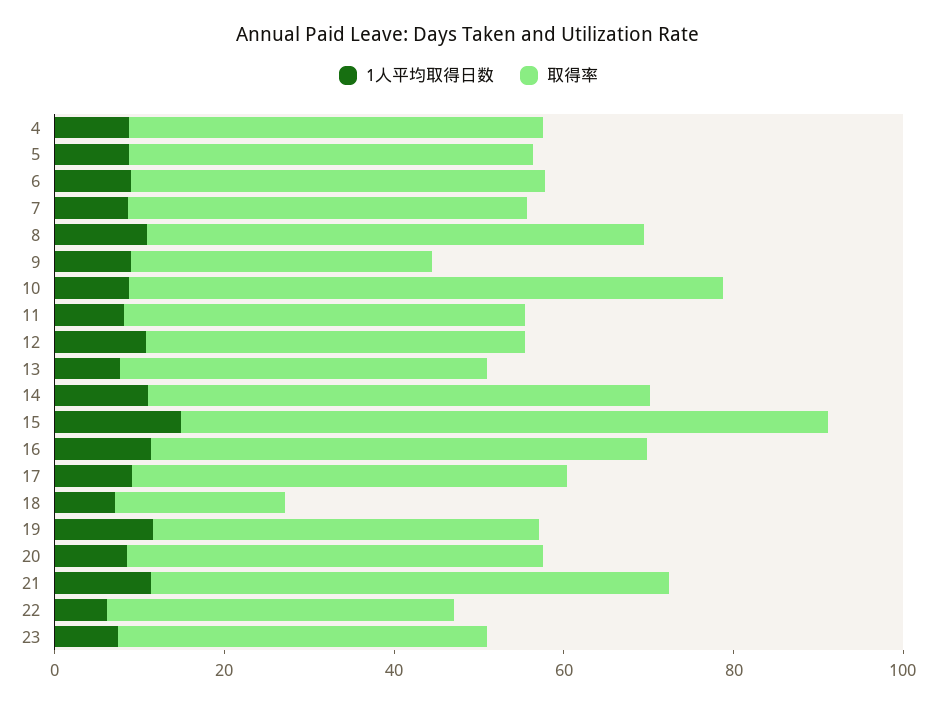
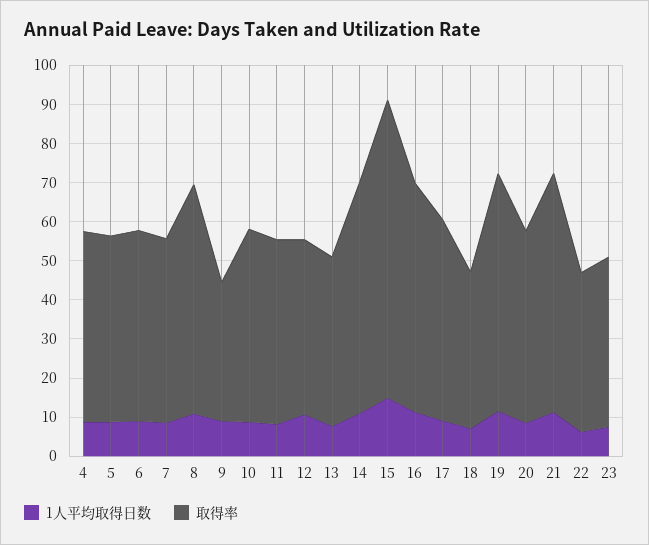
取得率, 10: 70 -> 50
取得率, 18: 20 -> 40
取得率, 19: 45 -> 60

